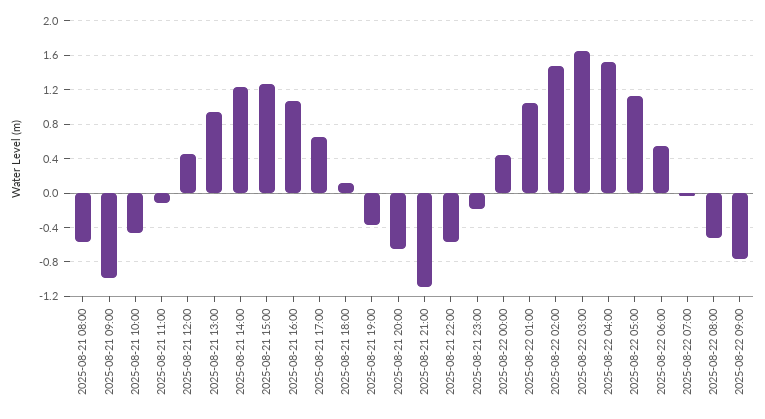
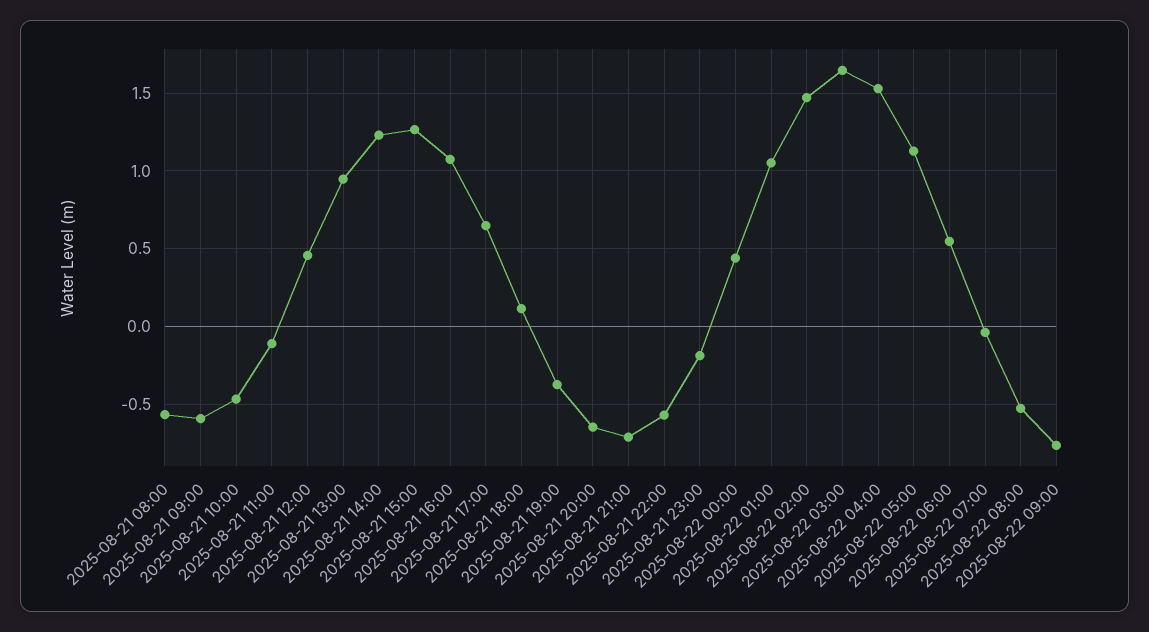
2025-08-21 09:00: -1 -> -0.6
2025-08-21 21:00: -1.1 -> -0.7

